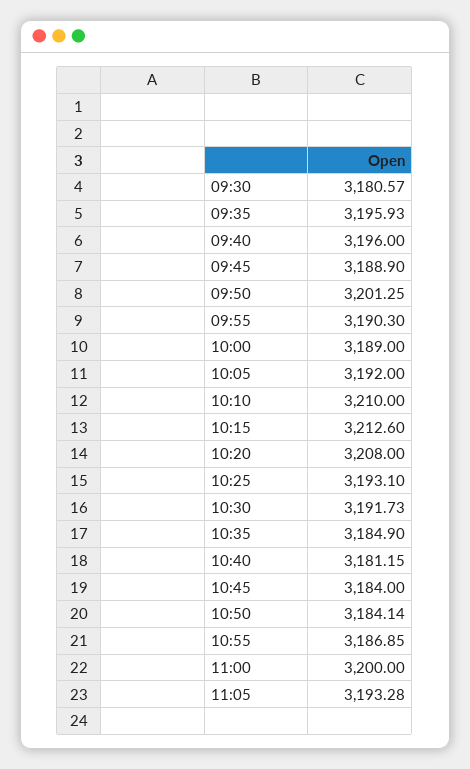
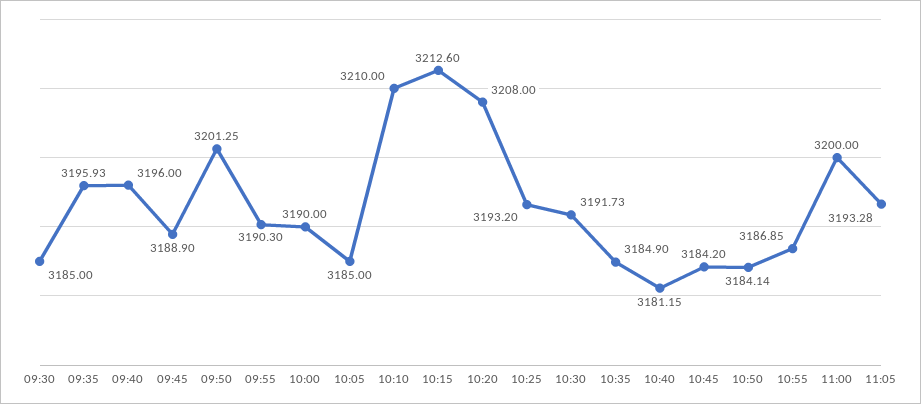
09:30: 3180.57 -> 3185
10:00: 3189 -> 3190
10:05: 3192 -> 3185
10:25: 3193.1 -> 3193.2
10:45: 3184 -> 3184.2

